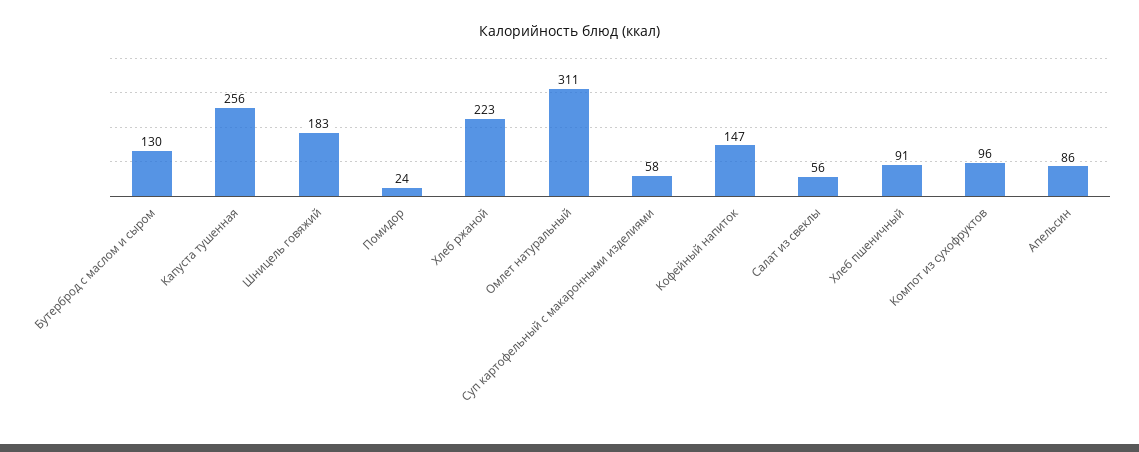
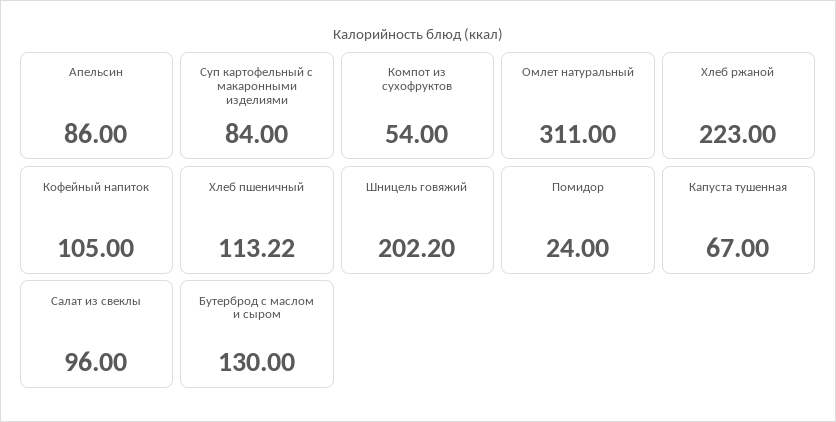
Капуста тушенная: 256 -> 67
Шницель говяжий: 183 -> 202.2
Суп картофельный с макаронными изделиями: 58 -> 84
Кофейный напиток: 147 -> 105
Салат из свеклы: 56 -> 96
Хлеб пшеничный: 91 -> 113.22
Компот из сухофруктов: 96 -> 54

